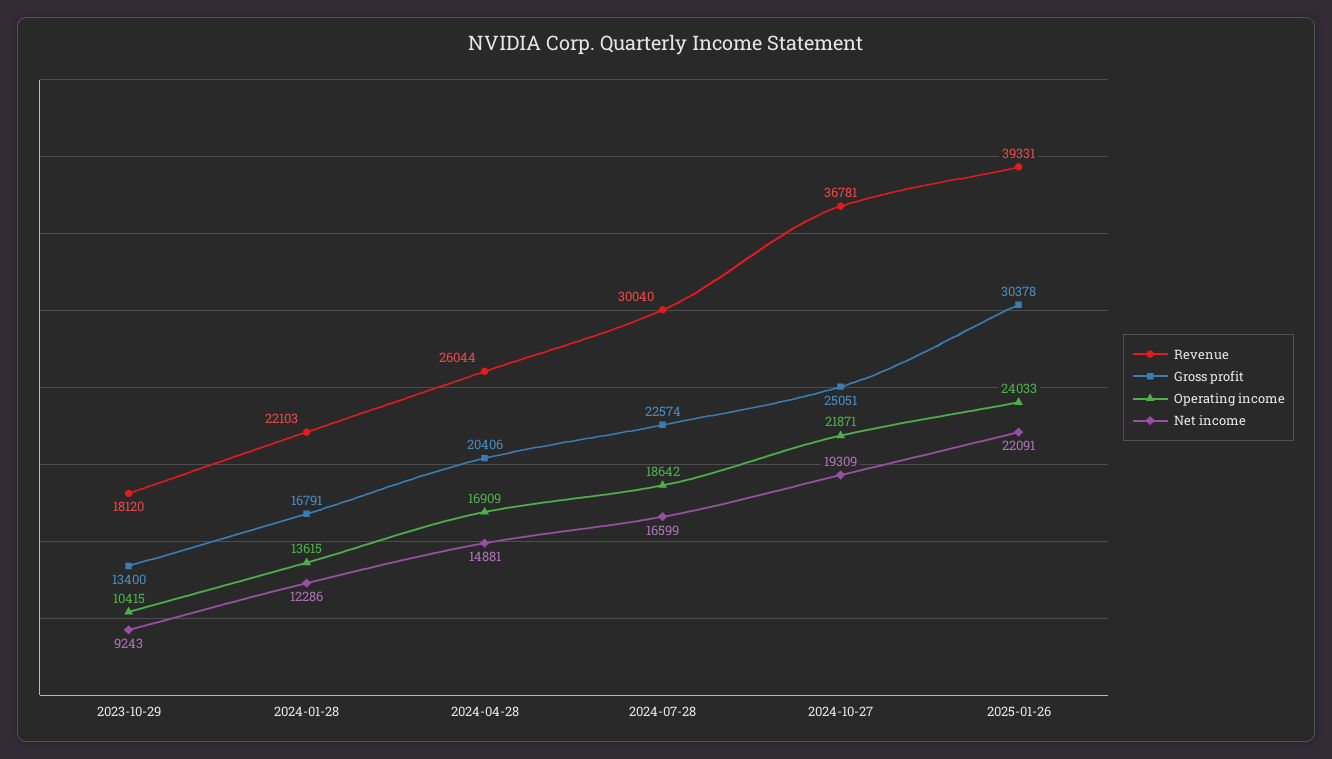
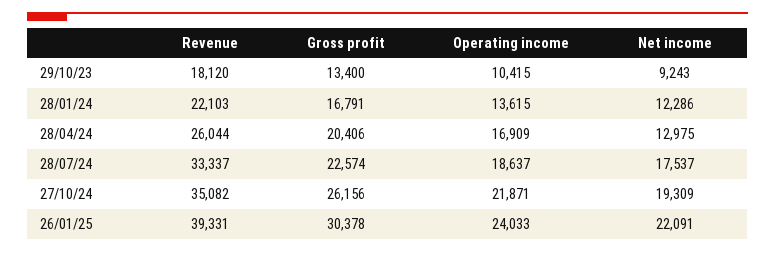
Net income, 2024-04-28: 14881 -> 12975
Revenue, 2024-07-28: 30040 -> 33337
Operating income, 2024-07-28: 18642 -> 18637
Net income, 2024-07-28: 16599 -> 17537
Revenue, 2024-10-27: 36781 -> 35082
Gross profit, 2024-10-27: 25051 -> 26156

